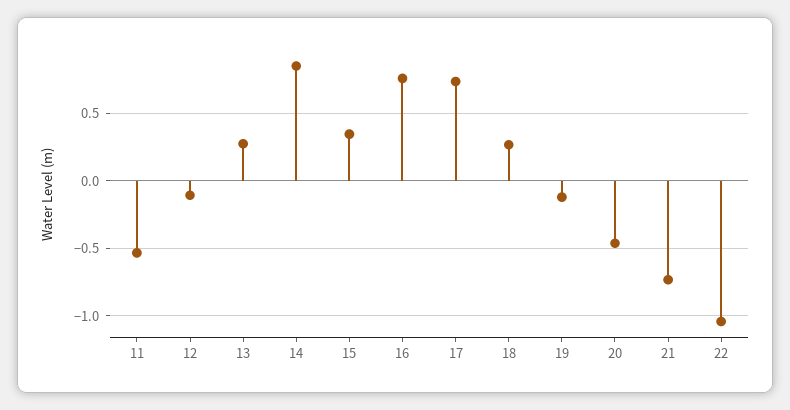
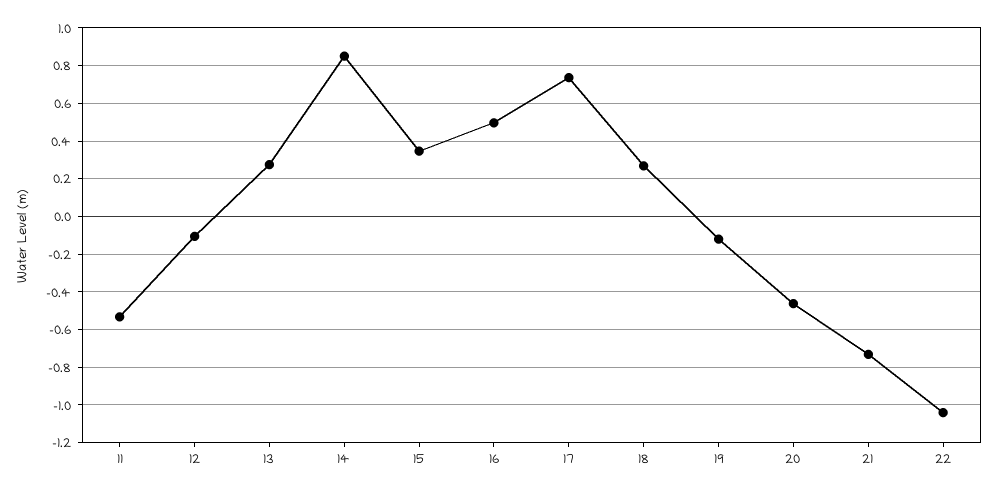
16: 0.75 -> 0.5

